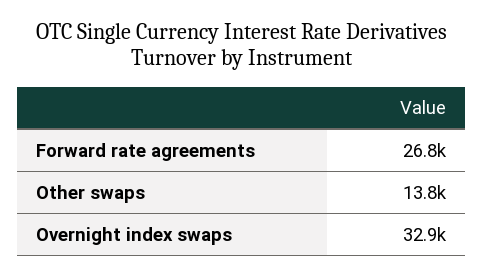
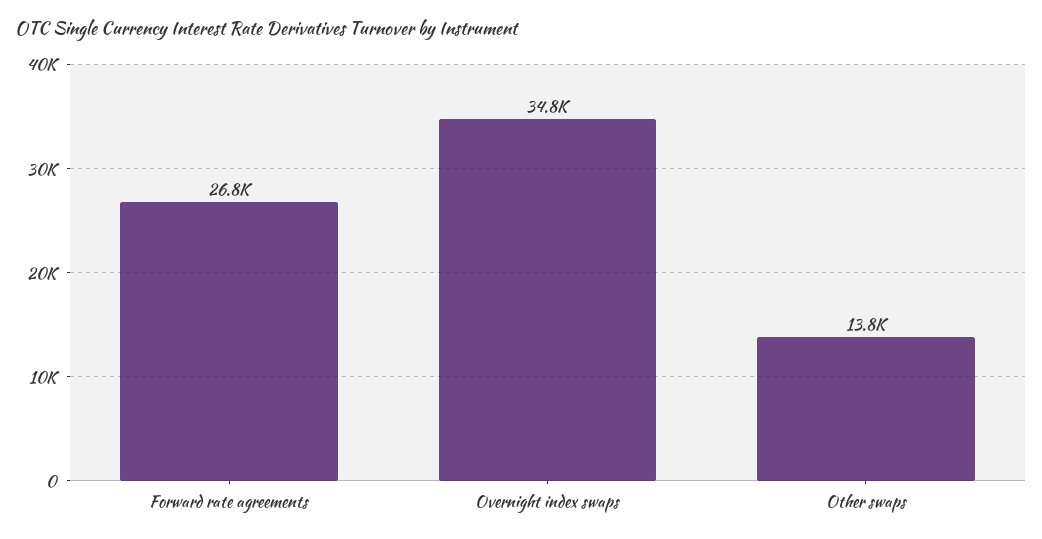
Overnight index swaps: 32900 -> 34800

